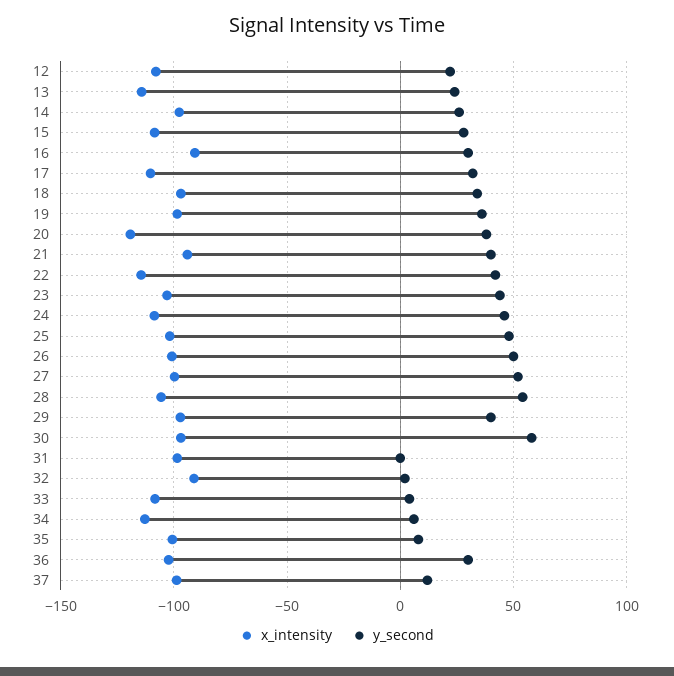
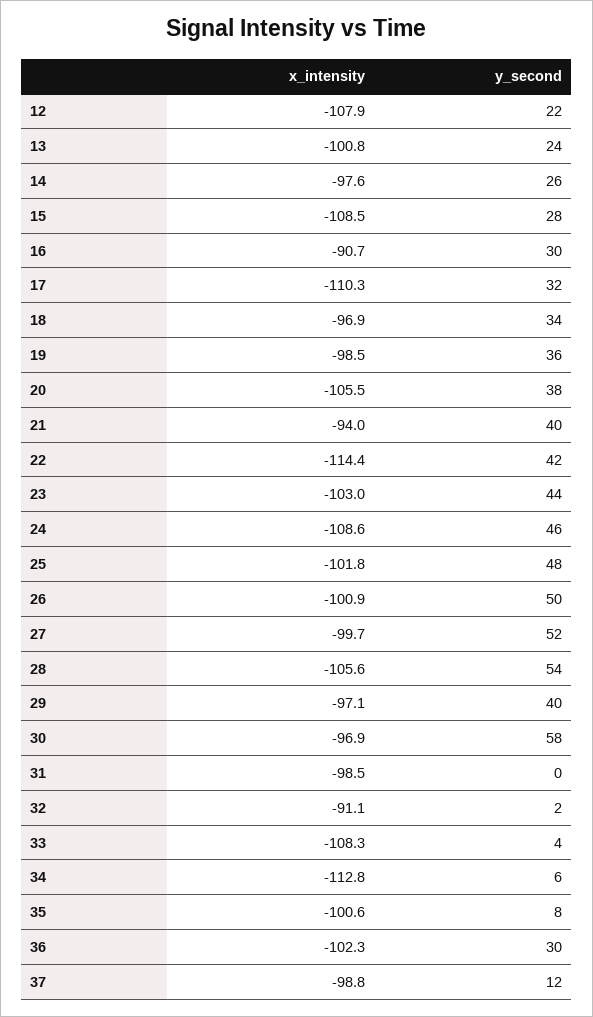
x_intensity, 13: -115 -> -100.8
x_intensity, 20: -120 -> -105.5

